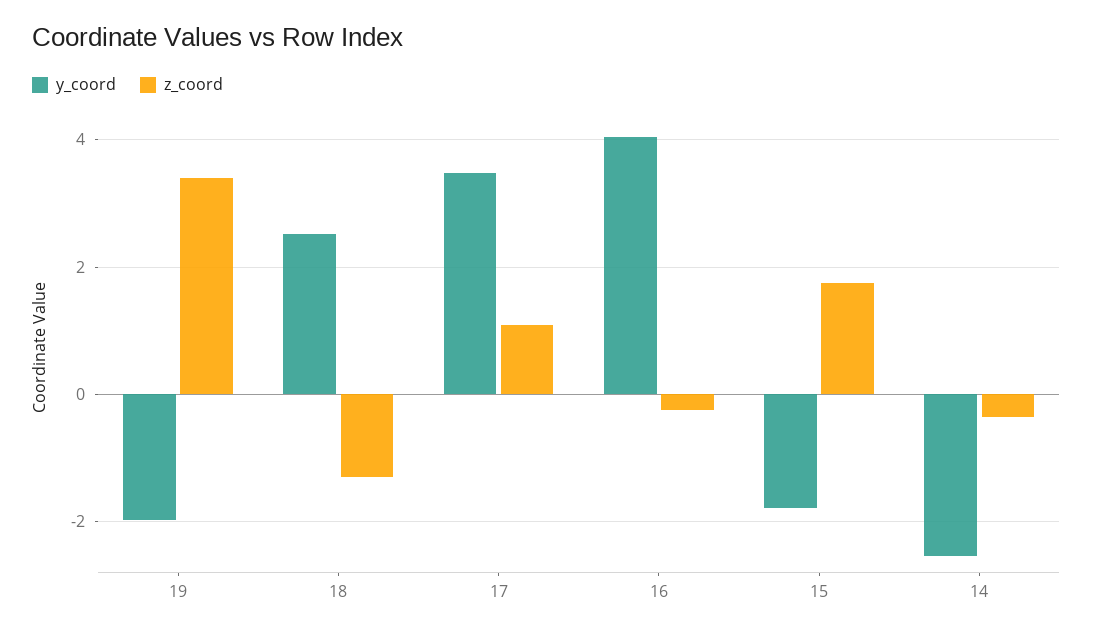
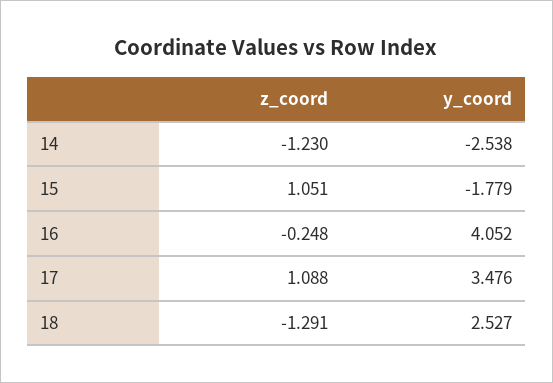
y_coord, 19: -2 -> none
z_coord, 19: 3.4 -> none
z_coord, 15: 1.8 -> 1.051
z_coord, 14: -0.4 -> -1.23

